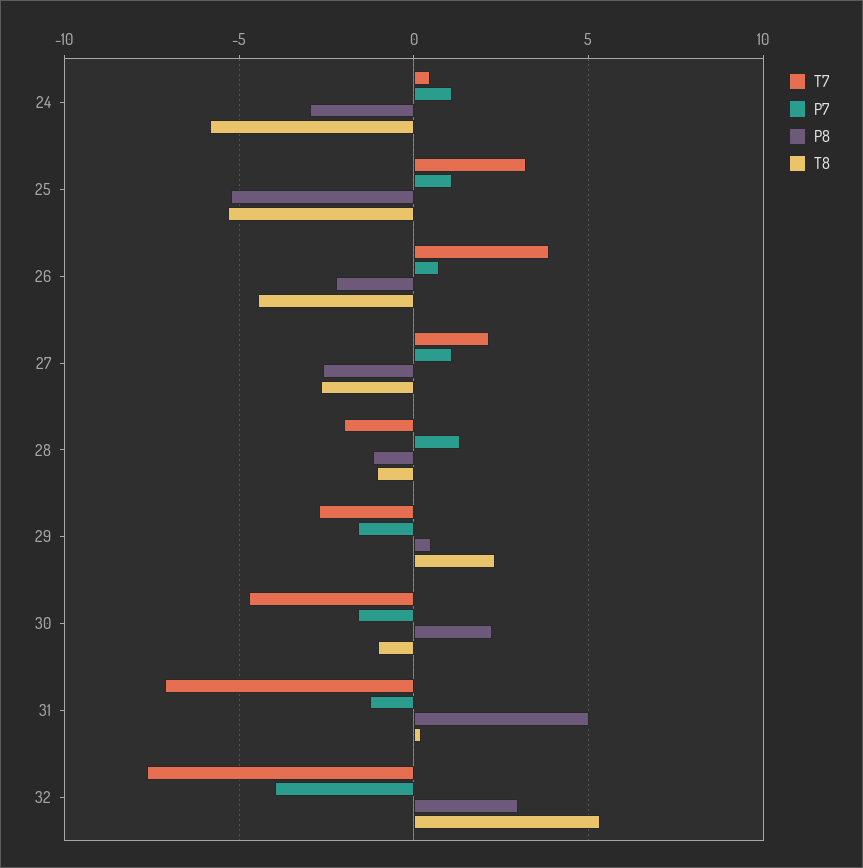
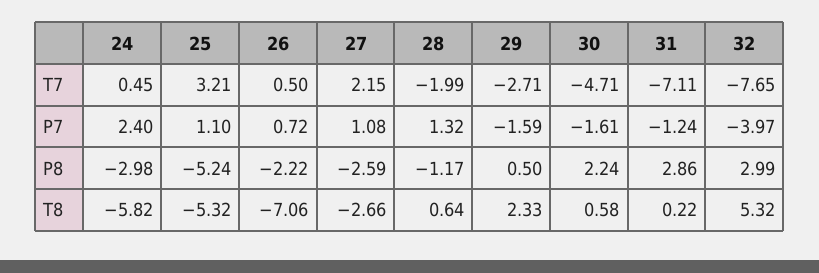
P7, 24: 1 -> 2.4
T7, 26: 4 -> 0.5
T8, 26: -4.5 -> -7.06
T8, 28: -1 -> 0.64
T8, 30: -1 -> 0.58
P8, 31: 5 -> 2.86

